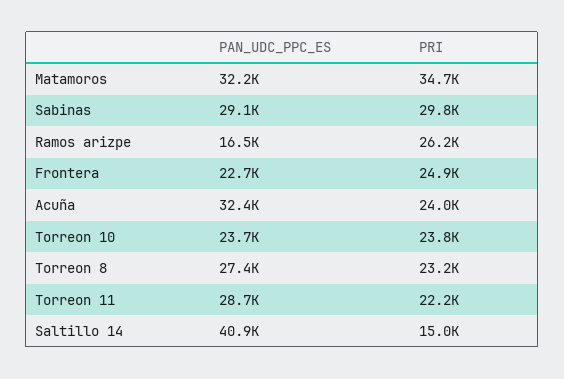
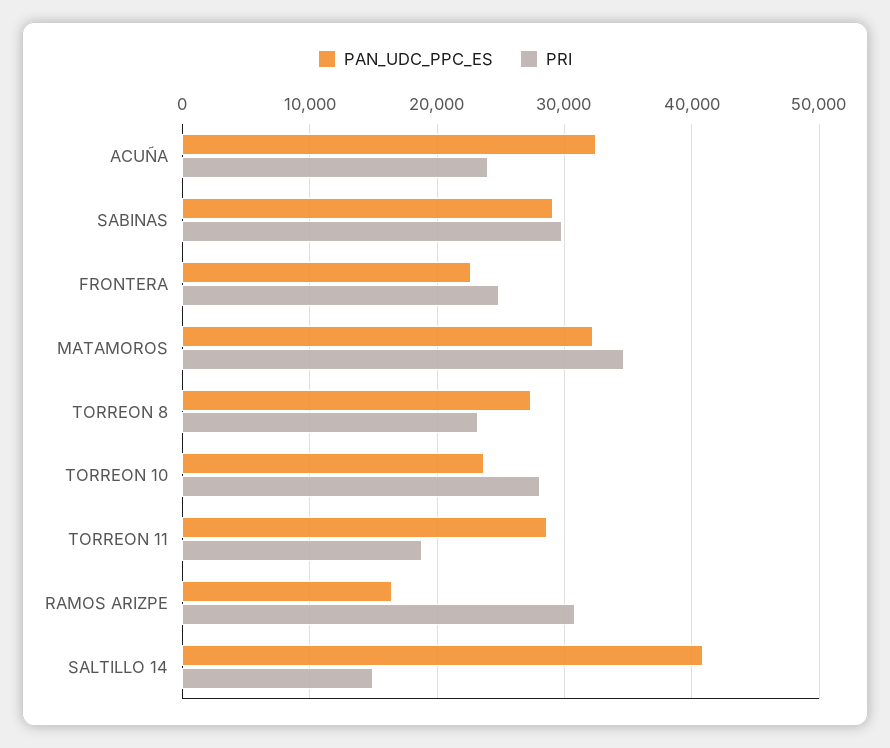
PRI, Ramos arizpe: 26200 -> 31000
PRI, Torreon 10: 23800 -> 28000
PRI, Torreon 11: 22200 -> 19000

